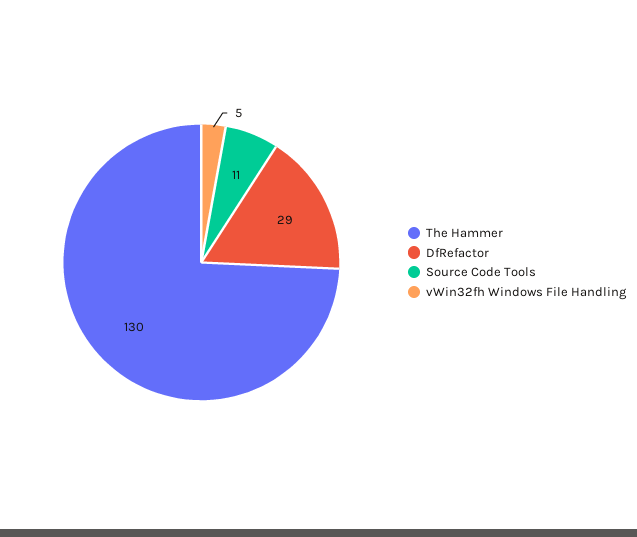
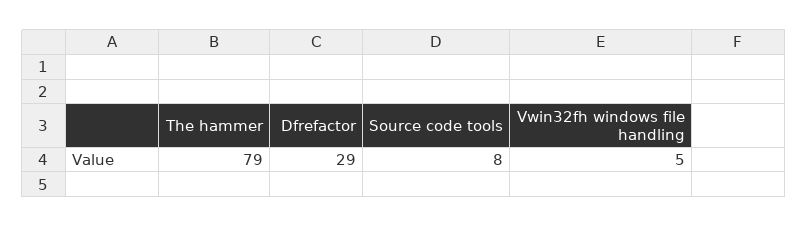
The Hammer: 130 -> 79
Source Code Tools: 11 -> 8

